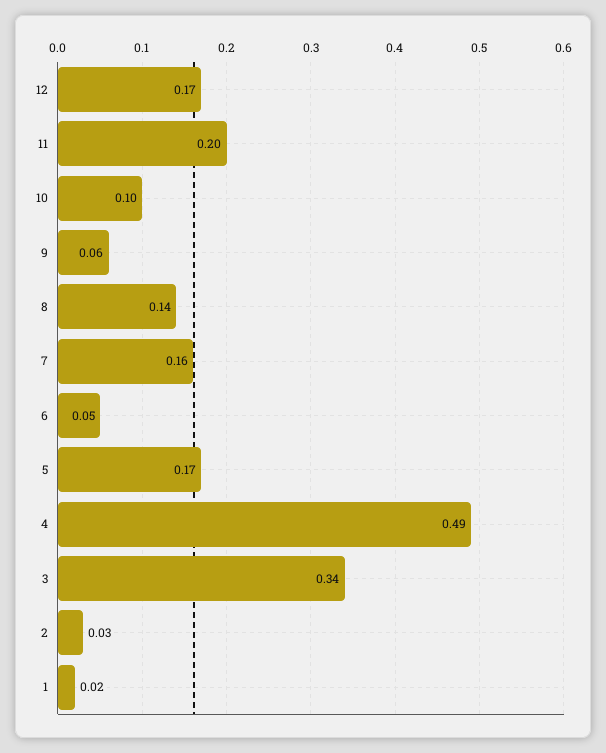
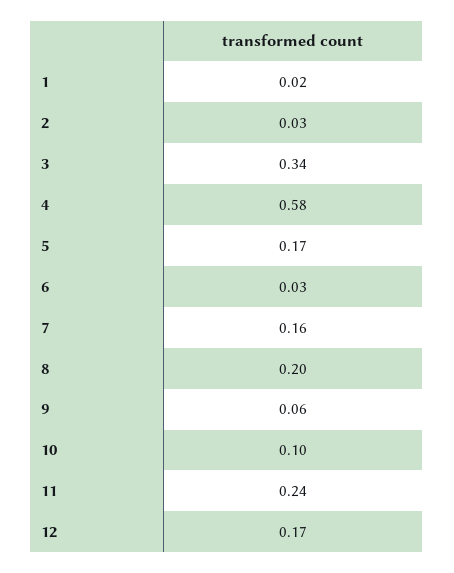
11: 0.2 -> 0.24
8: 0.14 -> 0.2
6: 0.05 -> 0.03
4: 0.49 -> 0.58

